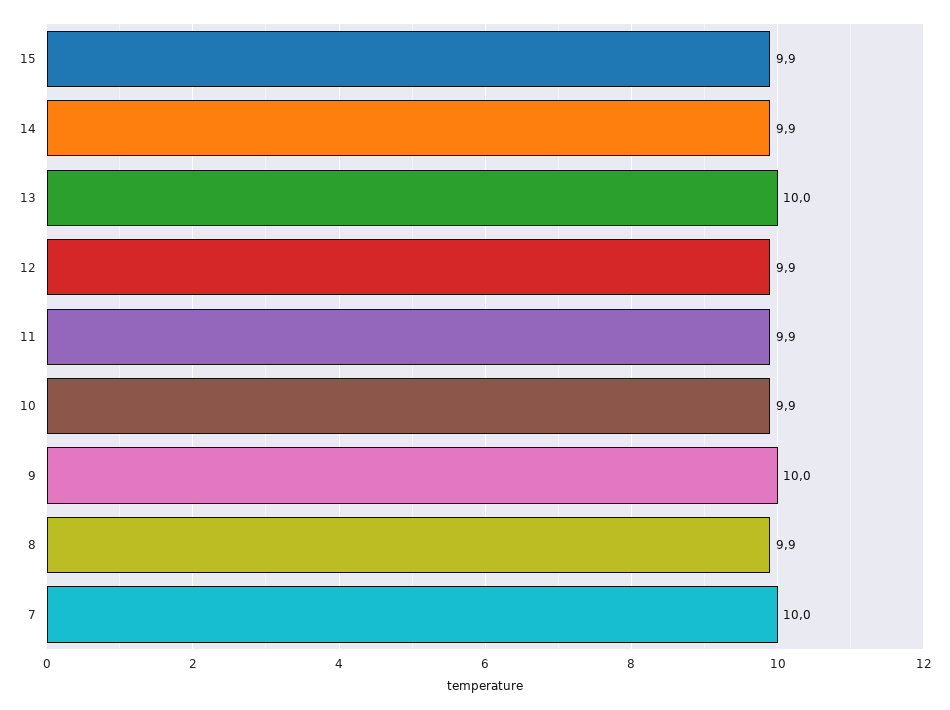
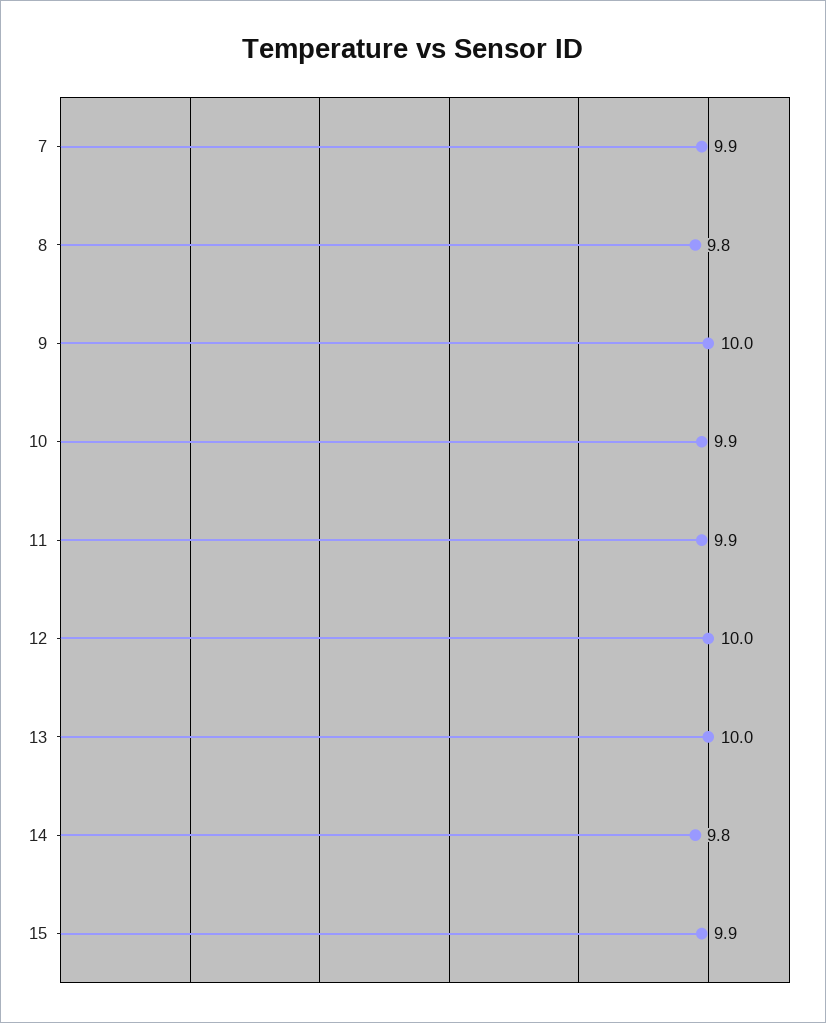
14: 9.9 -> 9.8
12: 9.9 -> 10
8: 9.9 -> 9.8
7: 10 -> 9.9

